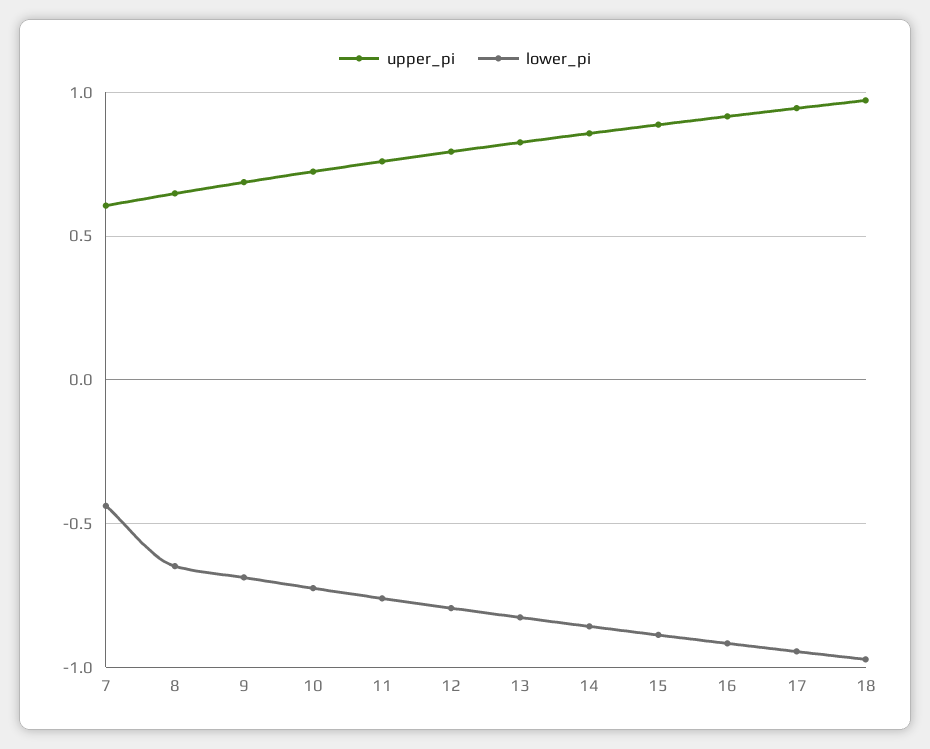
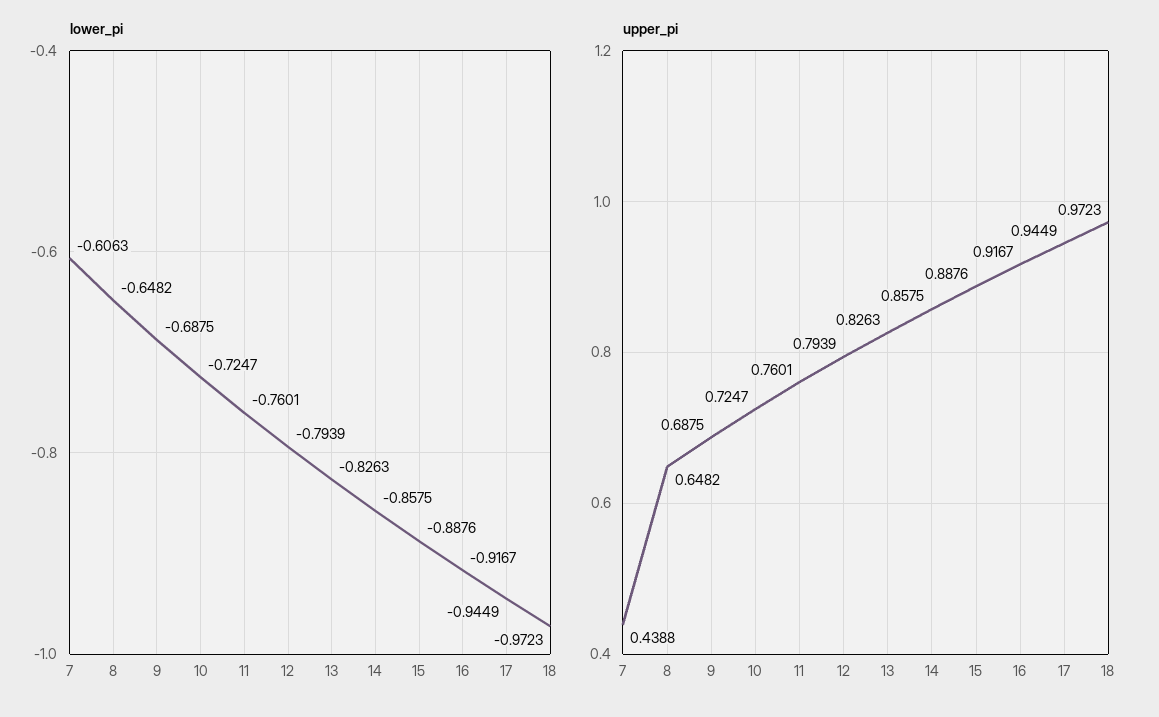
upper_pi, 7: 0.6 -> 0.4388
lower_pi, 7: -0.45 -> -0.6063

